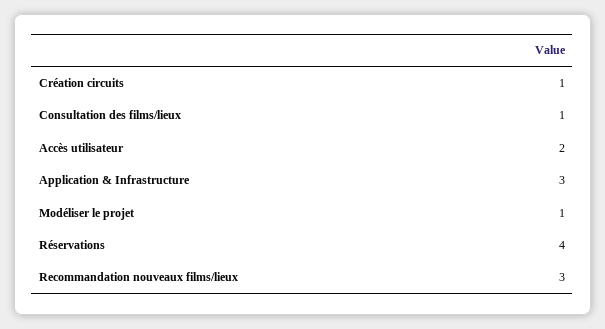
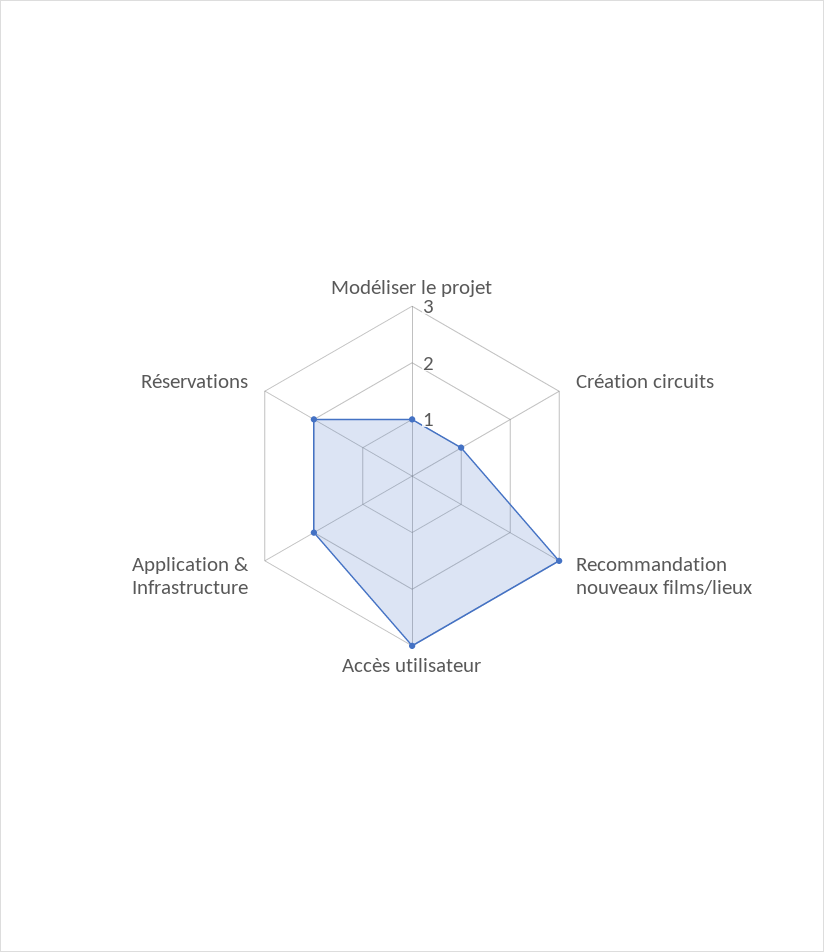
Consultation des films/lieux: 1 -> none
Accès utilisateur: 2 -> 3
Application & Infrastructure: 3 -> 2
Réservations: 4 -> 2

